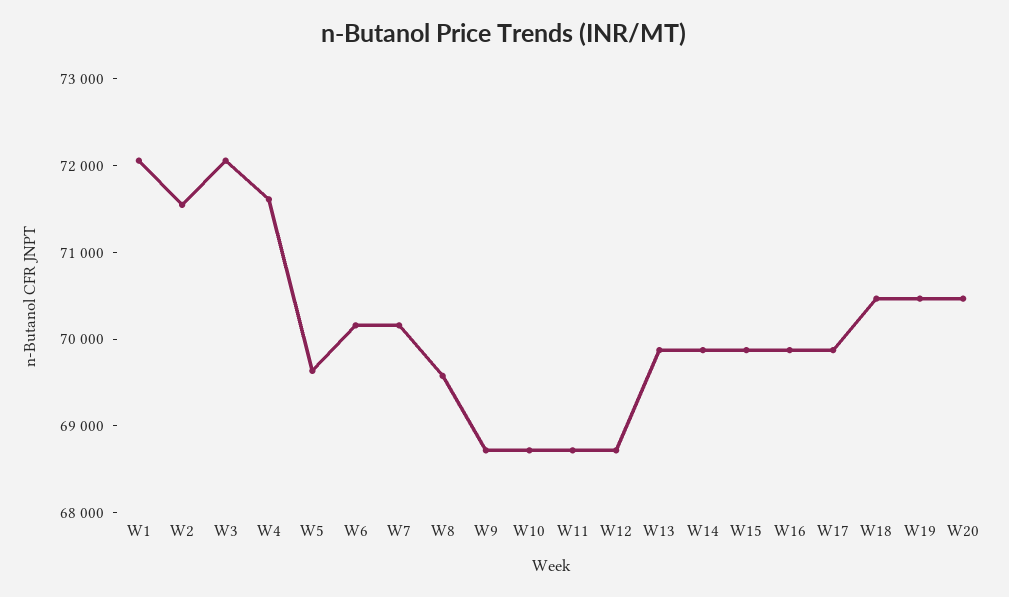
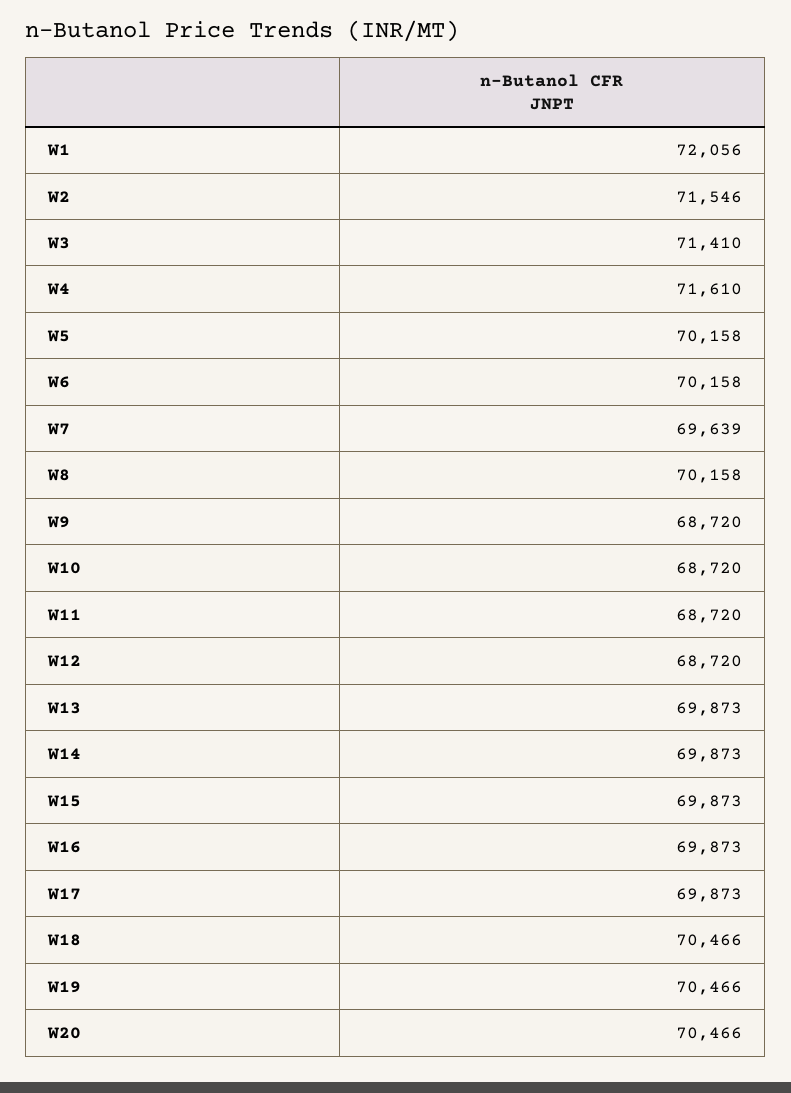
W3: 72000 -> 71410
W5: 69600 -> 70158
W7: 70200 -> 69639
W8: 69600 -> 70158

